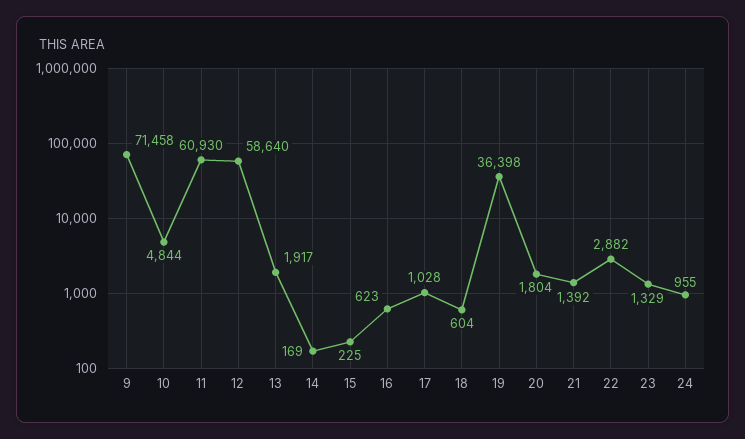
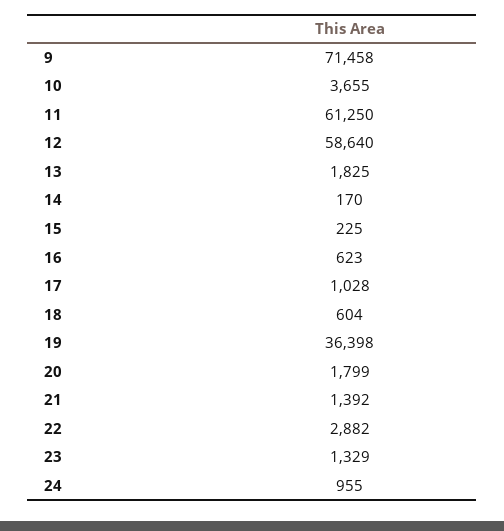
10: 4844 -> 3655
11: 60930 -> 61250
13: 1917 -> 1825
14: 169 -> 170
20: 1804 -> 1799

